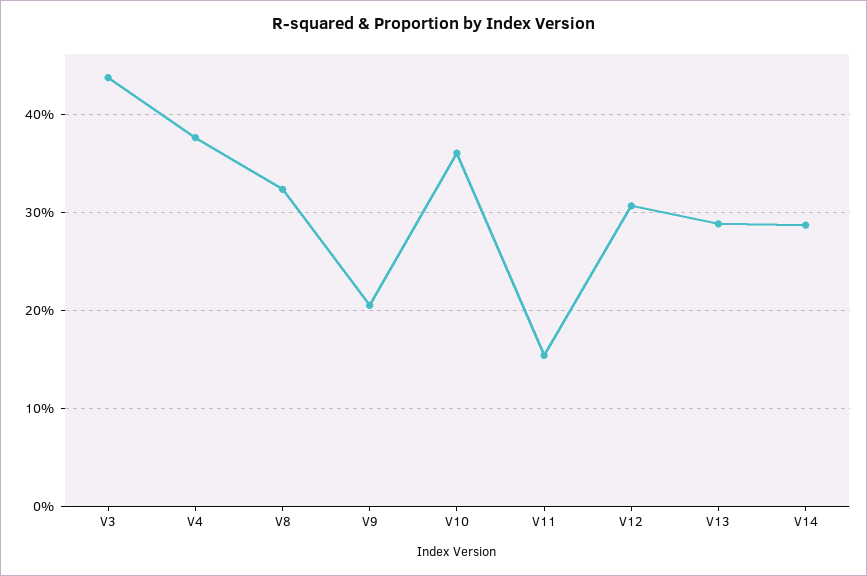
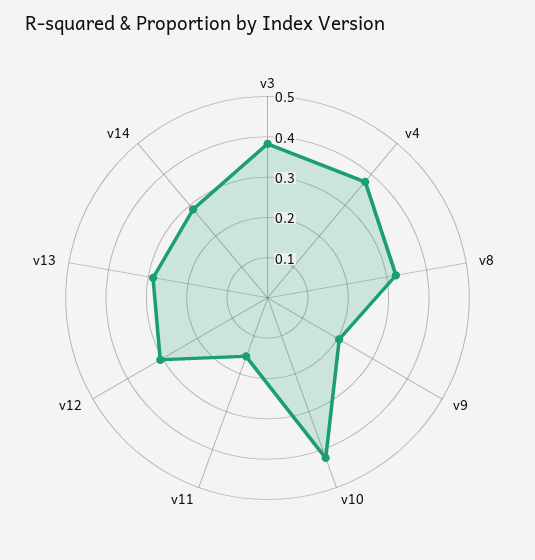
V3: 0.44 -> 0.38
V10: 0.36 -> 0.42

